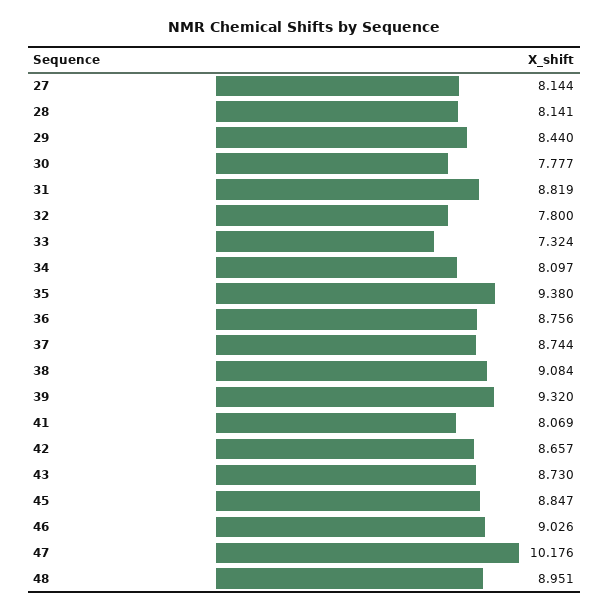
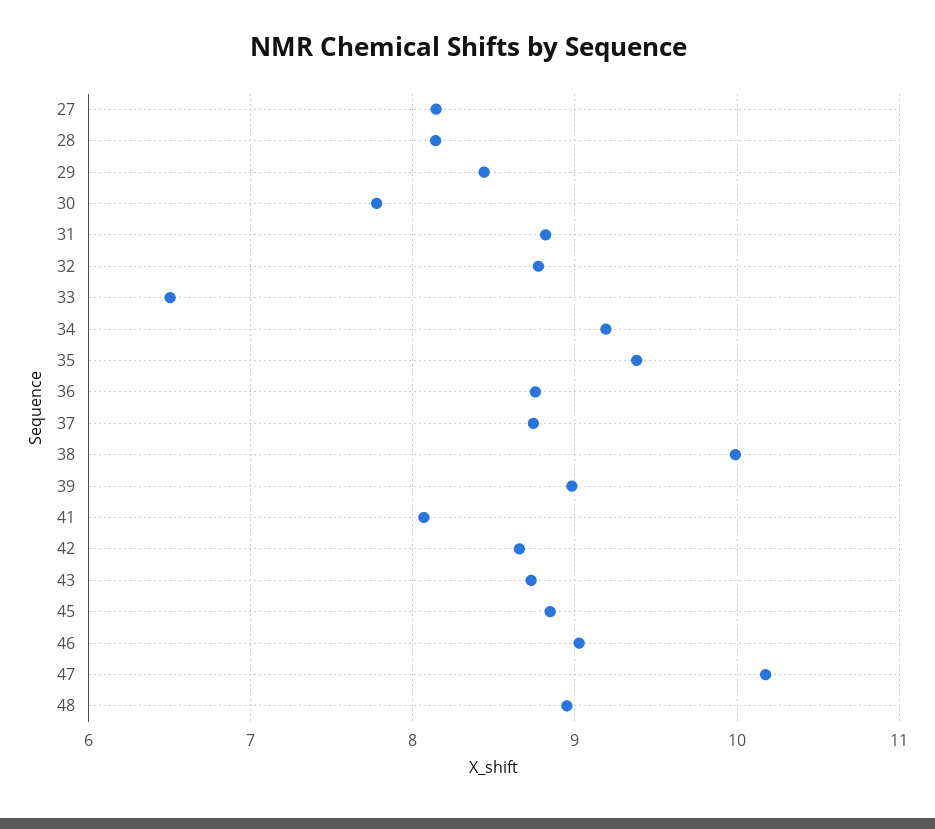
32: 7.8 -> 8.8
33: 7.324 -> 6.5
34: 8.097 -> 9.2
38: 9.084 -> 10
39: 9.32 -> 9

